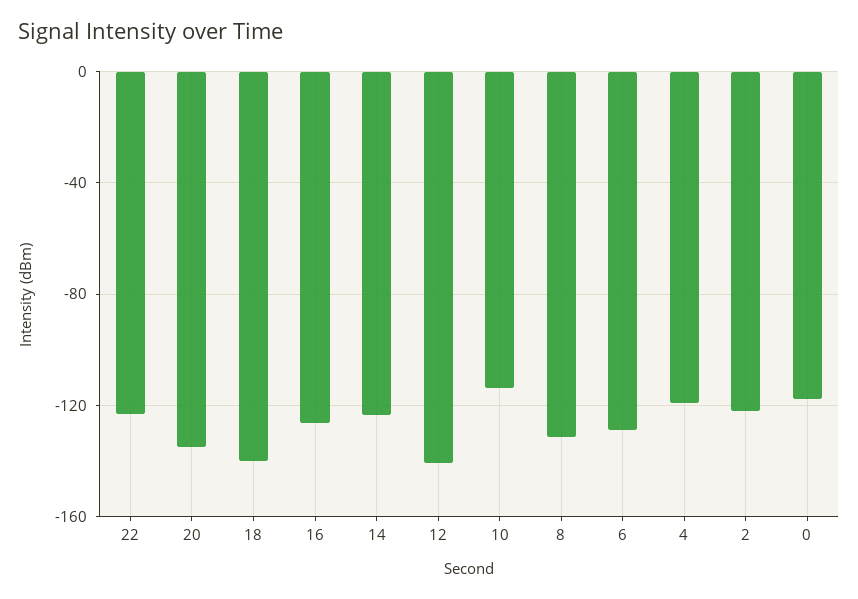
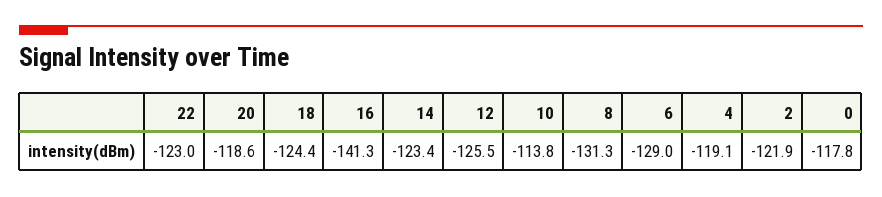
20: -135 -> -118.6
18: -140 -> -124.4
16: -125 -> -141.3
12: -140 -> -125.5

